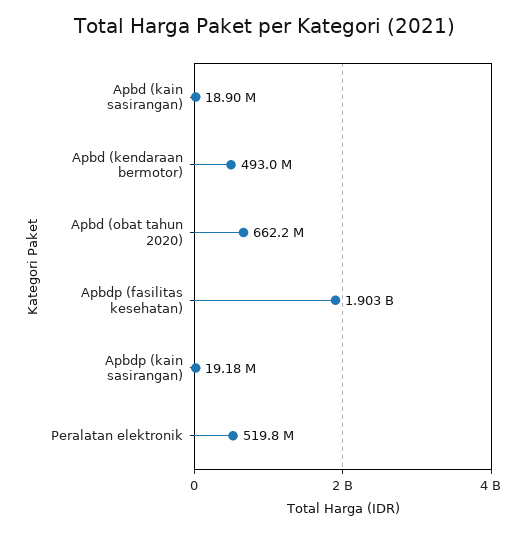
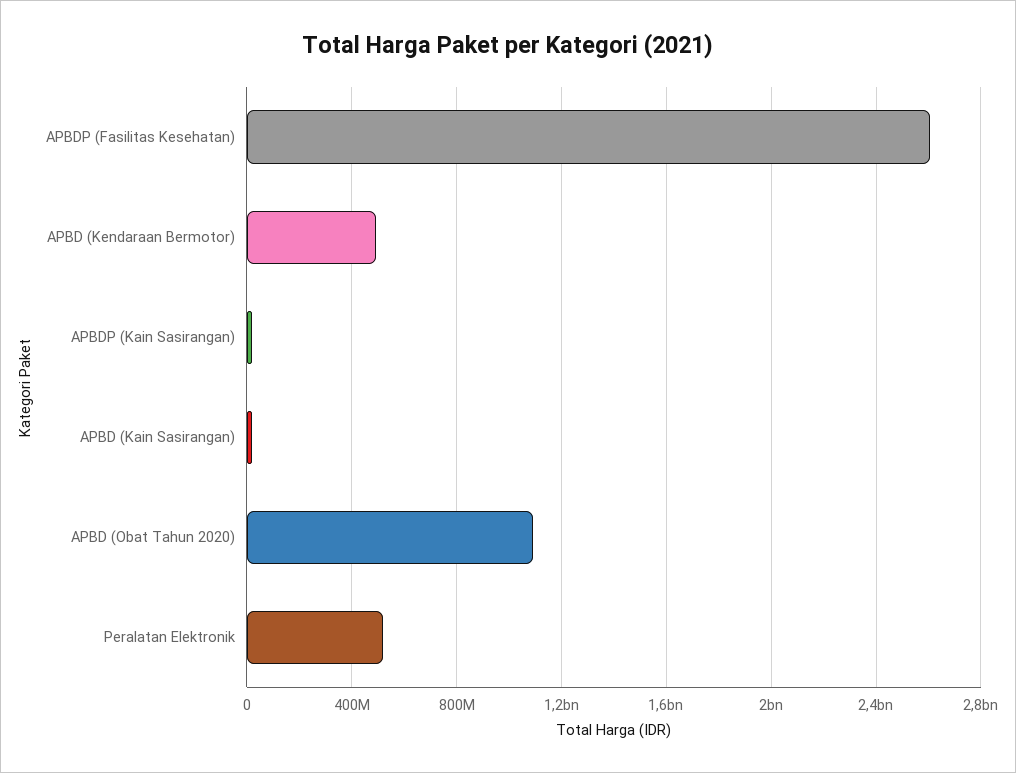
Apbd (obat tahun 2020): 662200000 -> 1100000000
Apbdp (fasilitas kesehatan): 1903000000 -> 2600000000

